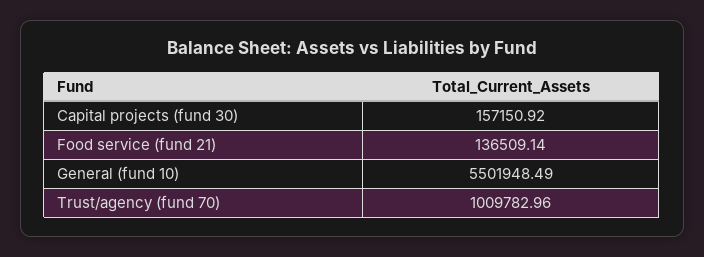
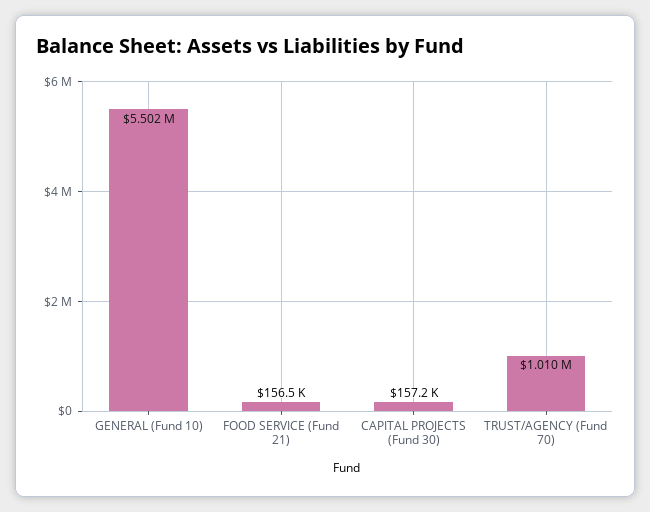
Food service (fund 21): 136509.14 -> 156500

